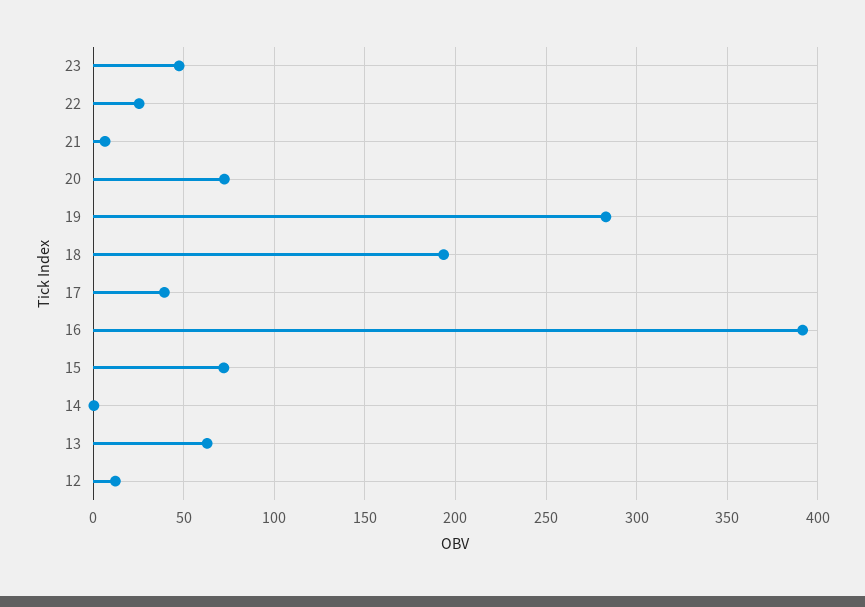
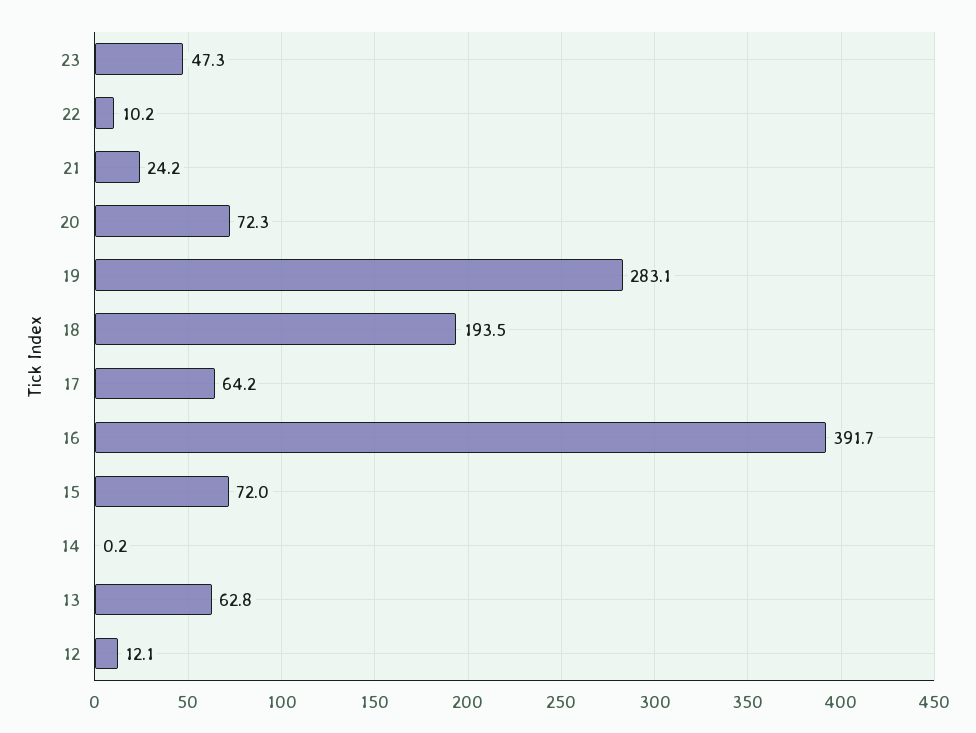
22: 25 -> 10.2
21: 5 -> 24.2
17: 40 -> 64.2

